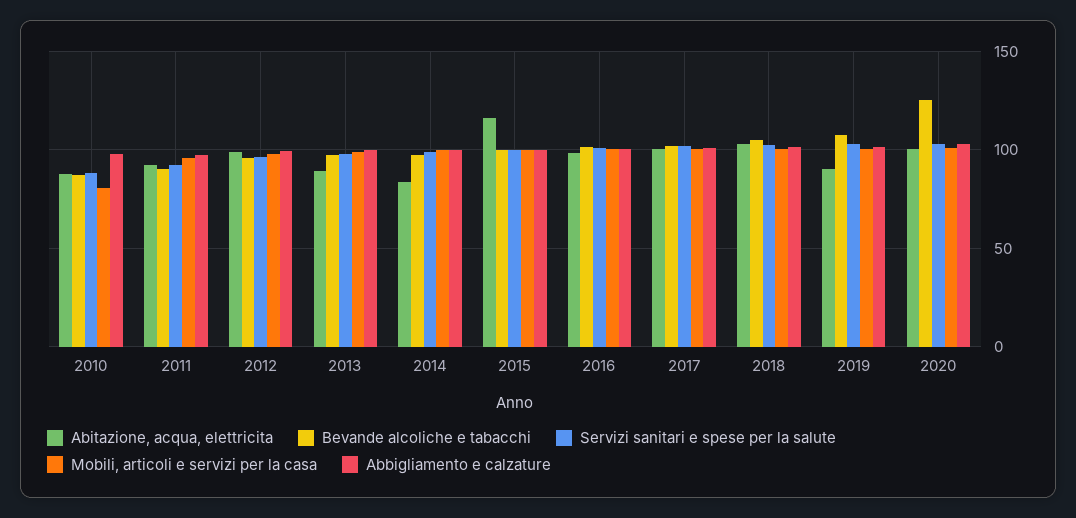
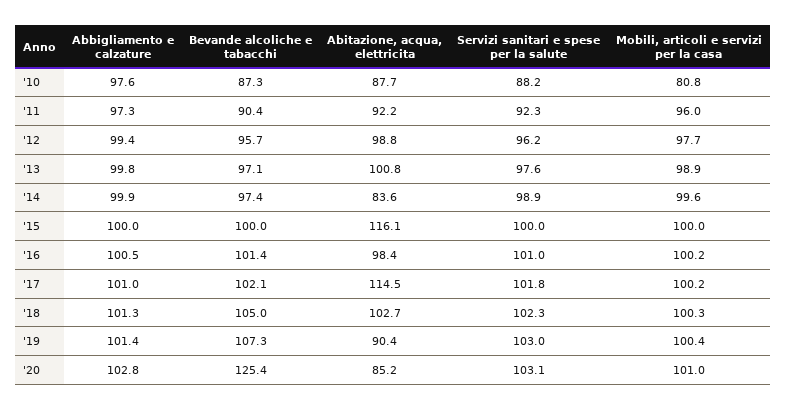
Abitazione, acqua, elettricita, 2013: 90 -> 100.8
Abitazione, acqua, elettricita, 2017: 100 -> 114.5
Abitazione, acqua, elettricita, 2020: 100 -> 85.2

